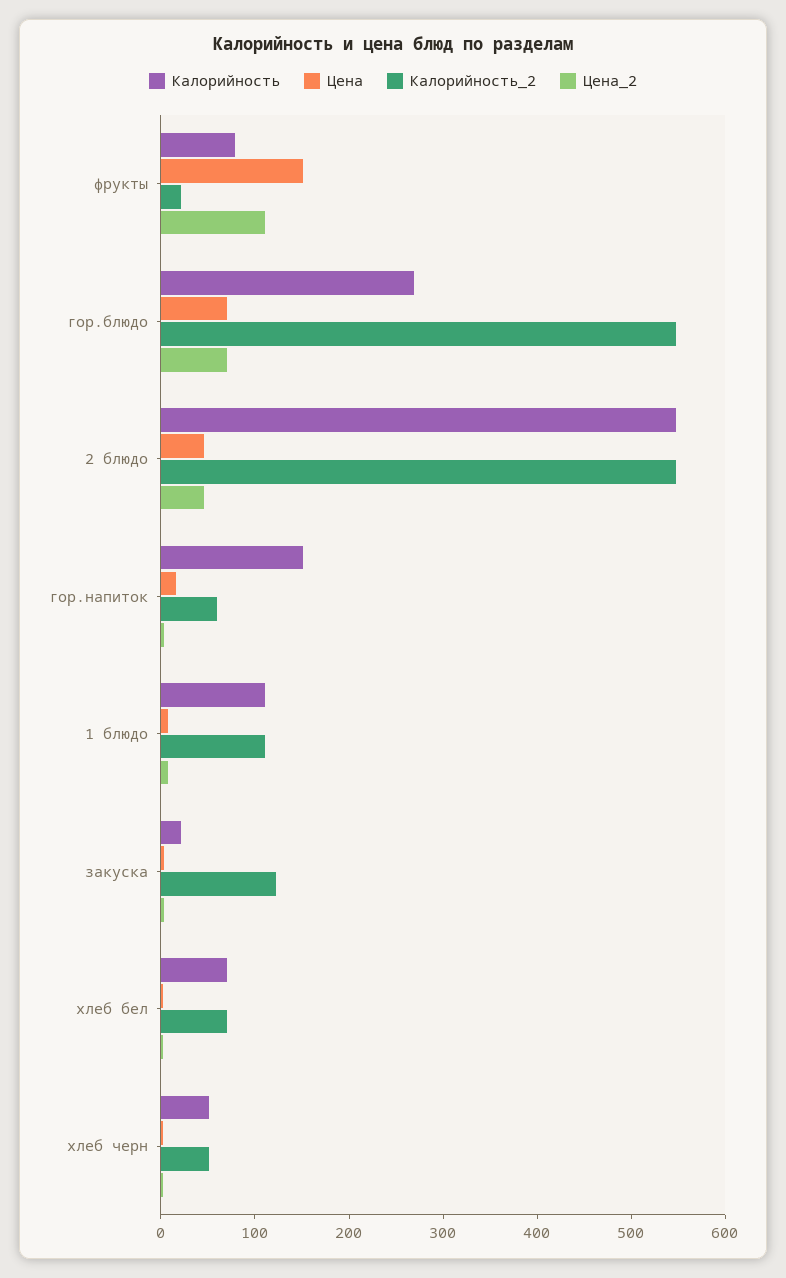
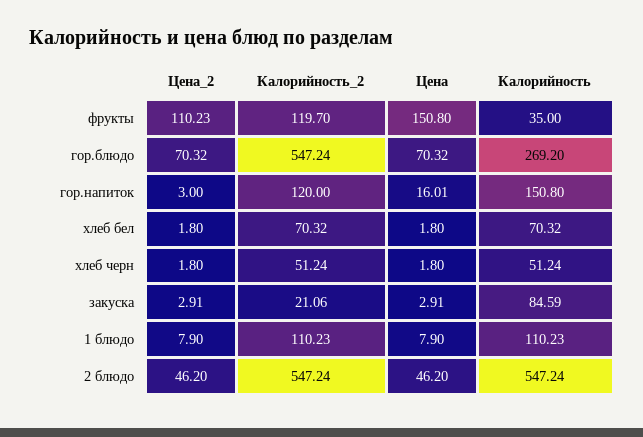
Калорийность, фрукты: 80 -> 35
Калорийность_2, фрукты: 20 -> 119.7
Калорийность_2, гор.напиток: 60 -> 120
Калорийность, закуска: 20 -> 84.59
Калорийность_2, закуска: 120 -> 21.06

